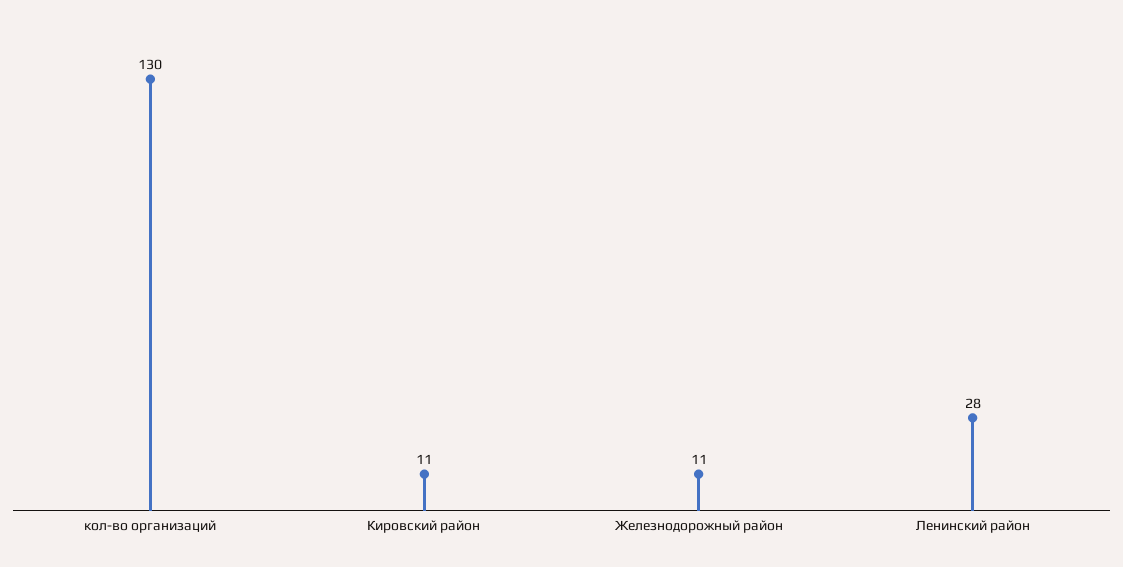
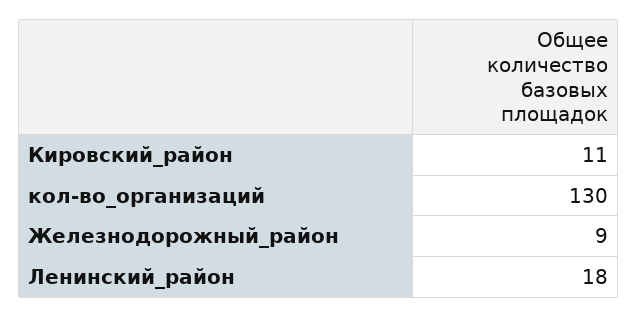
Железнодорожный район: 11 -> 9
Ленинский район: 28 -> 18

